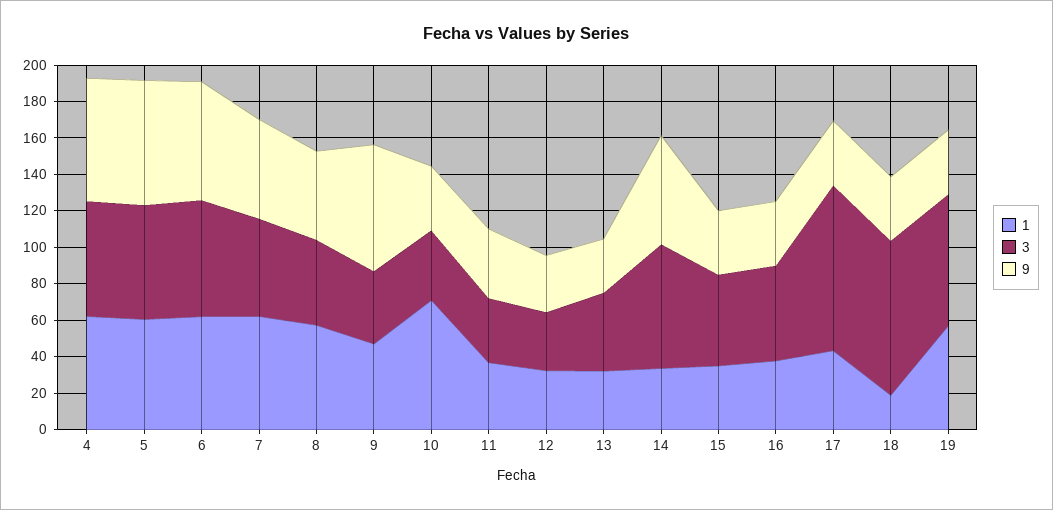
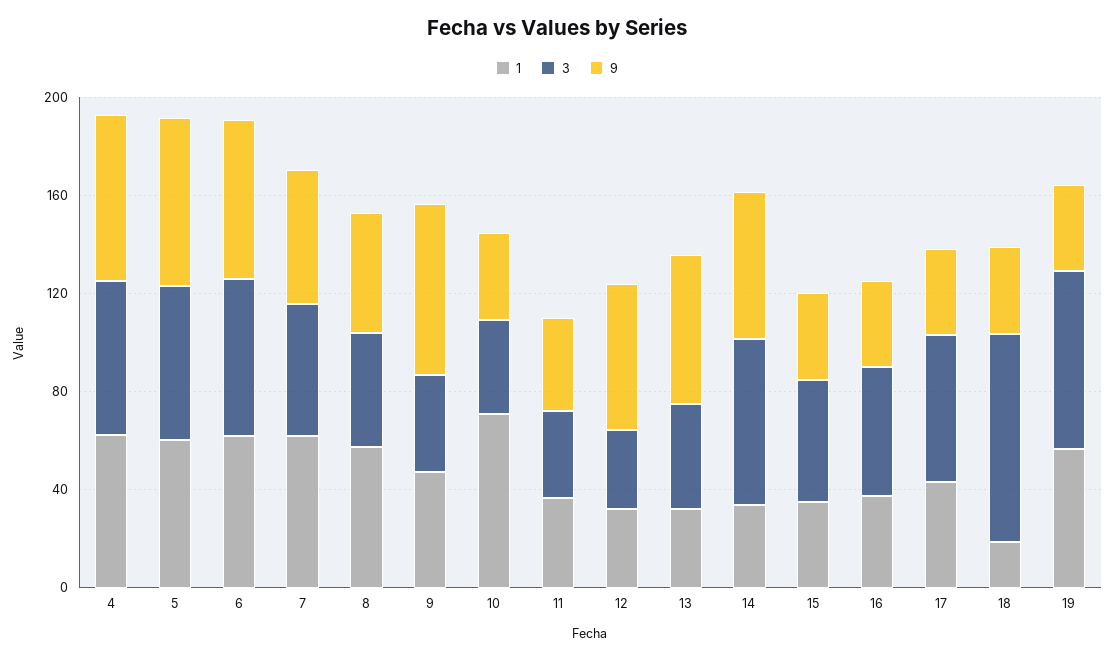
9, 12: 30 -> 60
9, 13: 30 -> 60
3, 17: 90 -> 60

